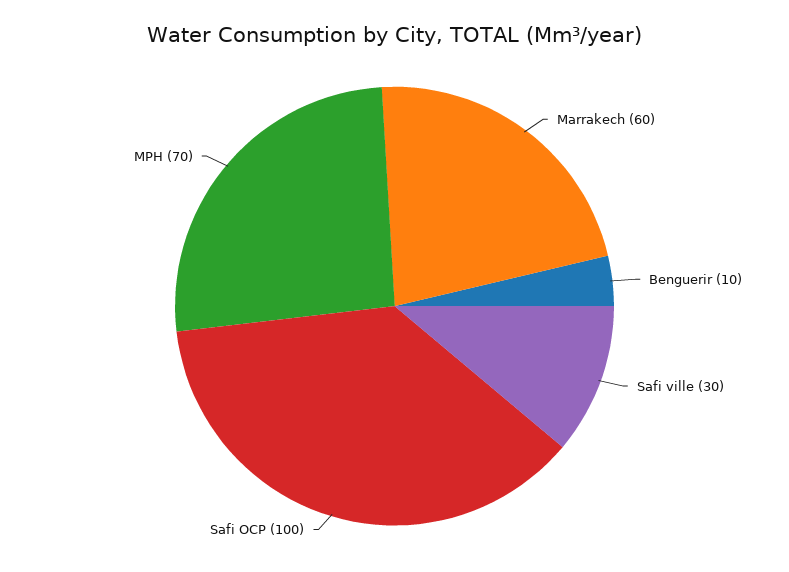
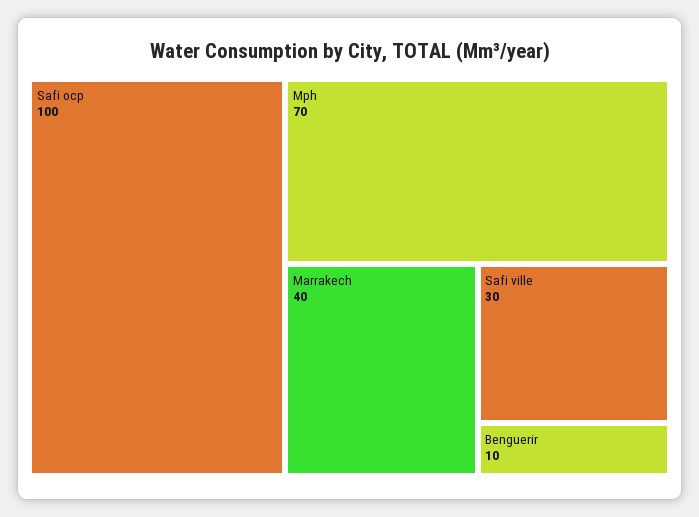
Marrakech: 60 -> 40

